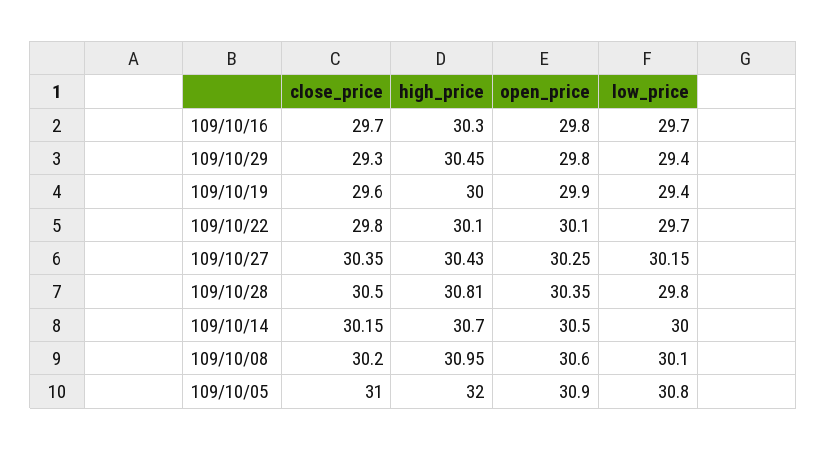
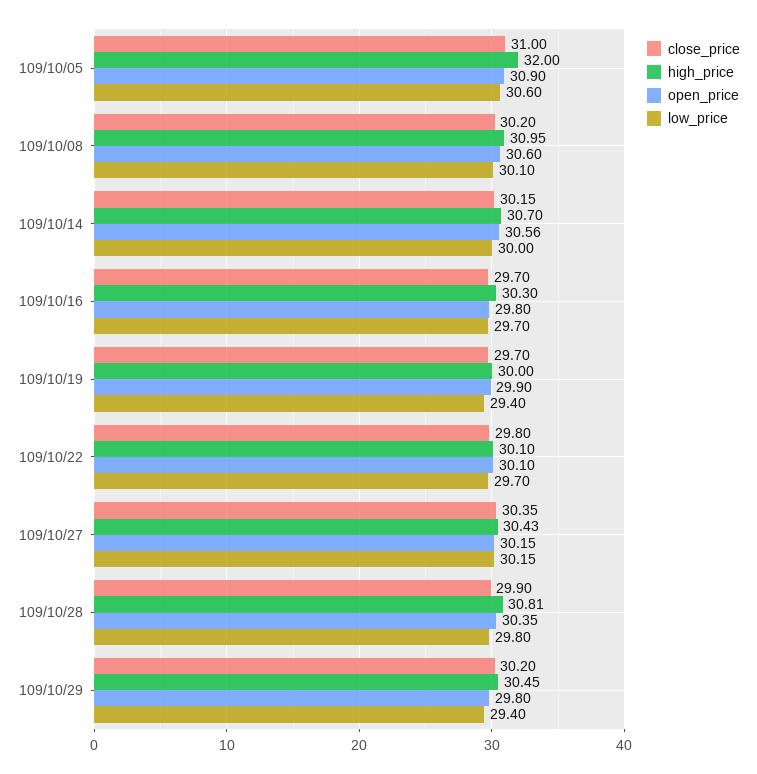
close_price, 109/10/29: 29.3 -> 30.2
close_price, 109/10/19: 29.6 -> 29.7
open_price, 109/10/27: 30.25 -> 30.15
close_price, 109/10/28: 30.5 -> 29.9
open_price, 109/10/14: 30.5 -> 30.56
low_price, 109/10/05: 30.8 -> 30.6

